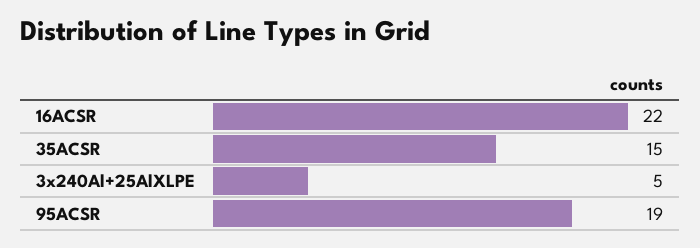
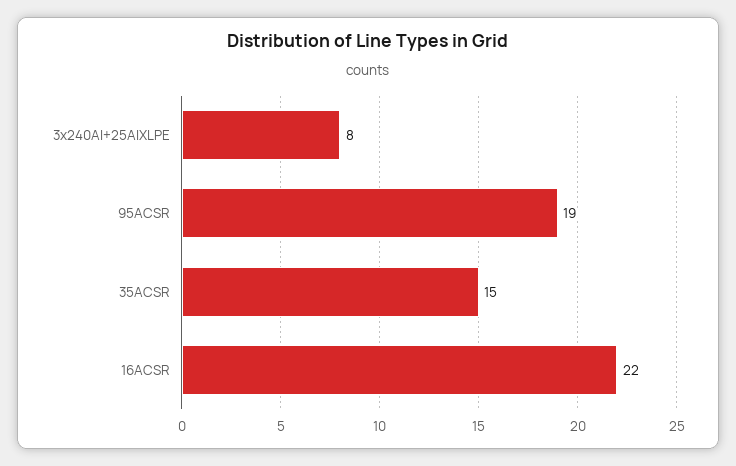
3x240Al+25AlXLPE: 5 -> 8

